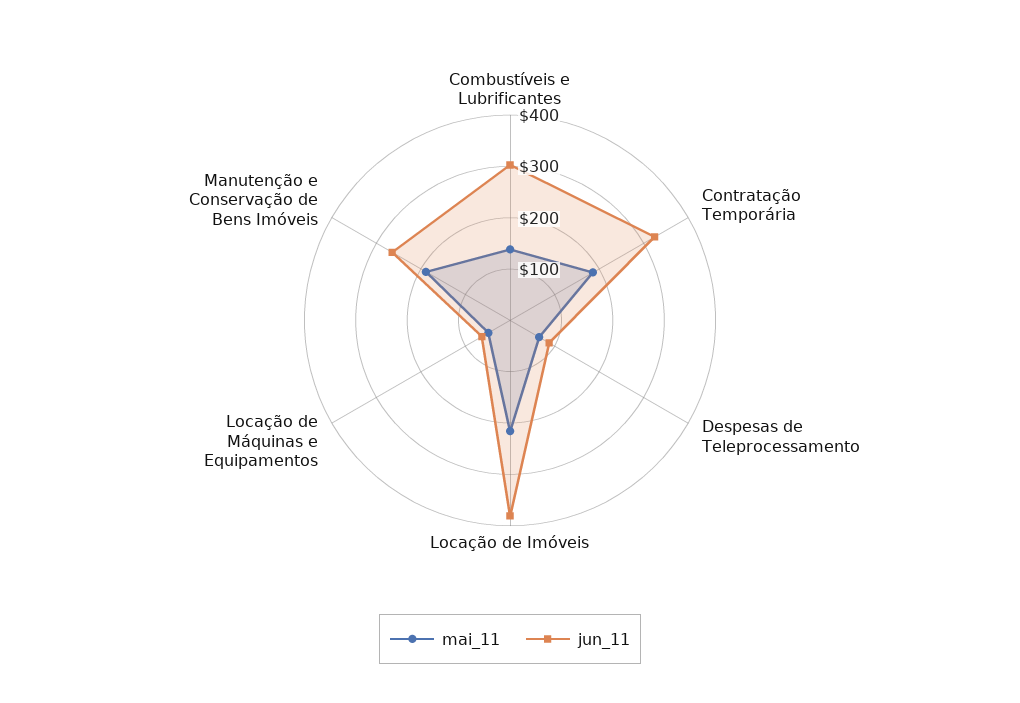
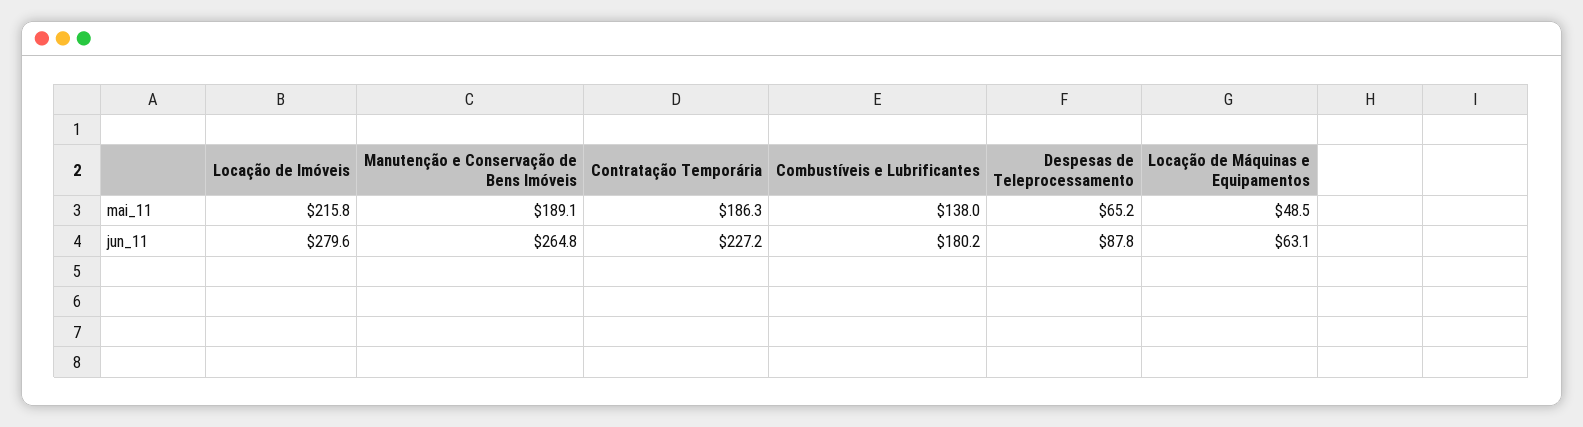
jun_11, Combustíveis e Lubrificantes: 300 -> 180.2
jun_11, Contratação Temporária: 320 -> 227.2
jun_11, Locação de Imóveis: 380 -> 279.6

